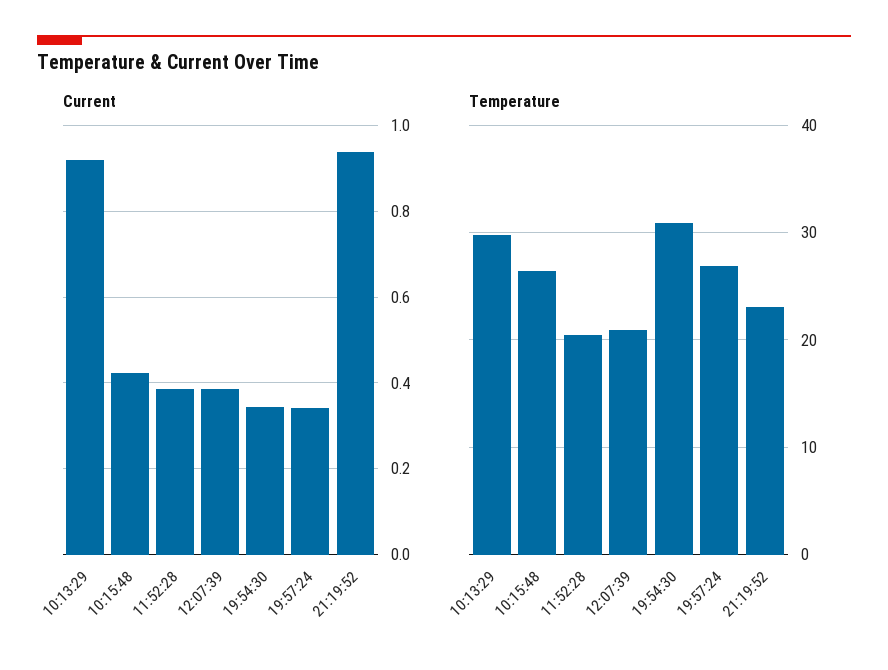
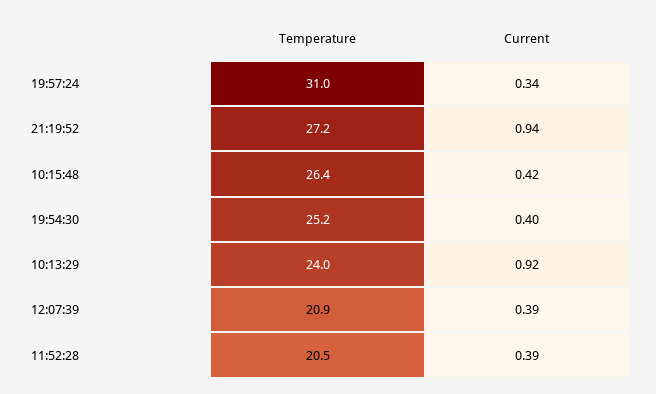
Current, 19:54:30: 0.34 -> 0.4
Temperature, 10:13:29: 30 -> 24
Temperature, 19:54:30: 31 -> 25.2
Temperature, 19:57:24: 27 -> 31
Temperature, 21:19:52: 23 -> 27.2

